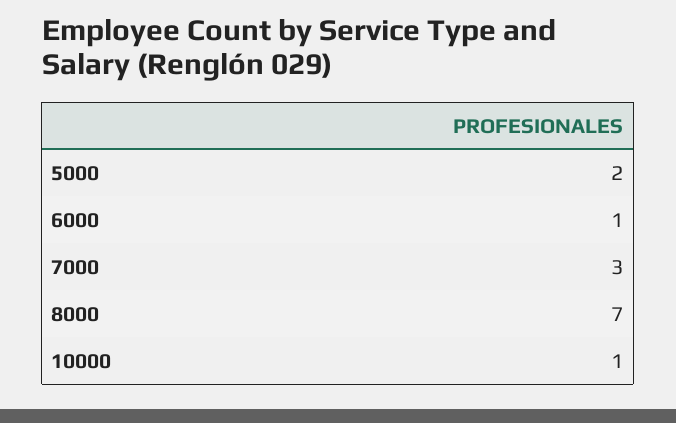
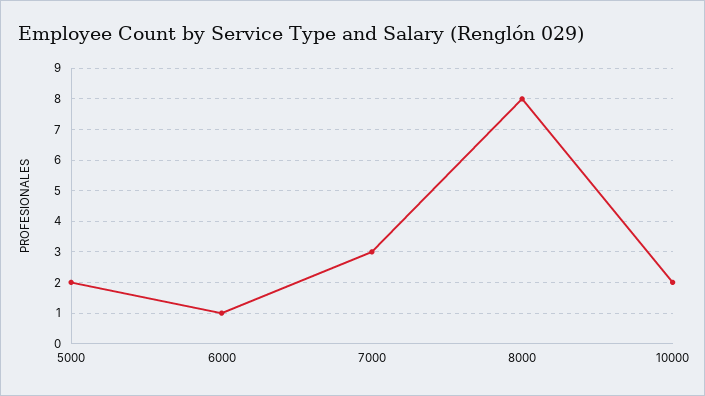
8000: 7 -> 8
10000: 1 -> 2

